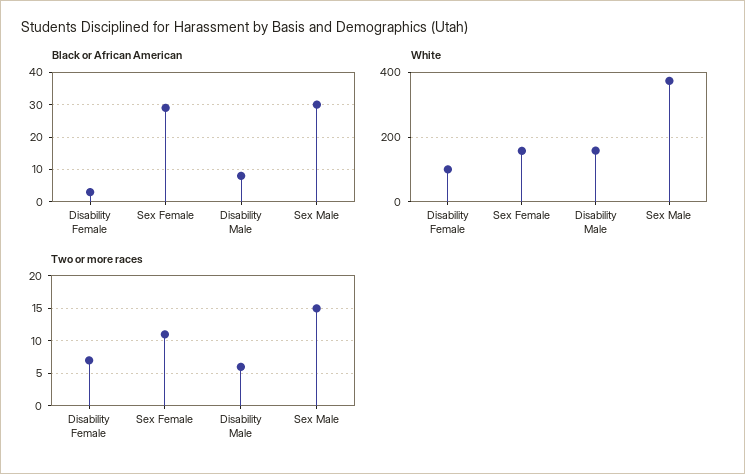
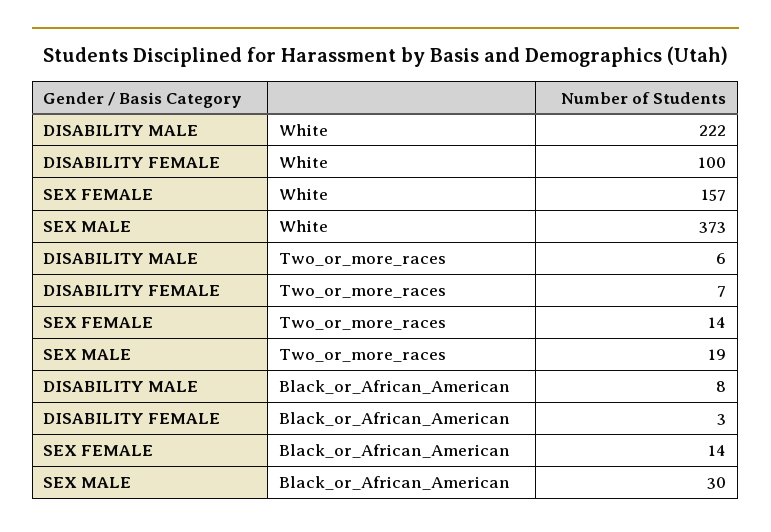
Black or African American, Sex Female: 30 -> 14
White, Disability Male: 160 -> 222
Two or more races, Sex Female: 11 -> 14
Two or more races, Sex Male: 15 -> 19

